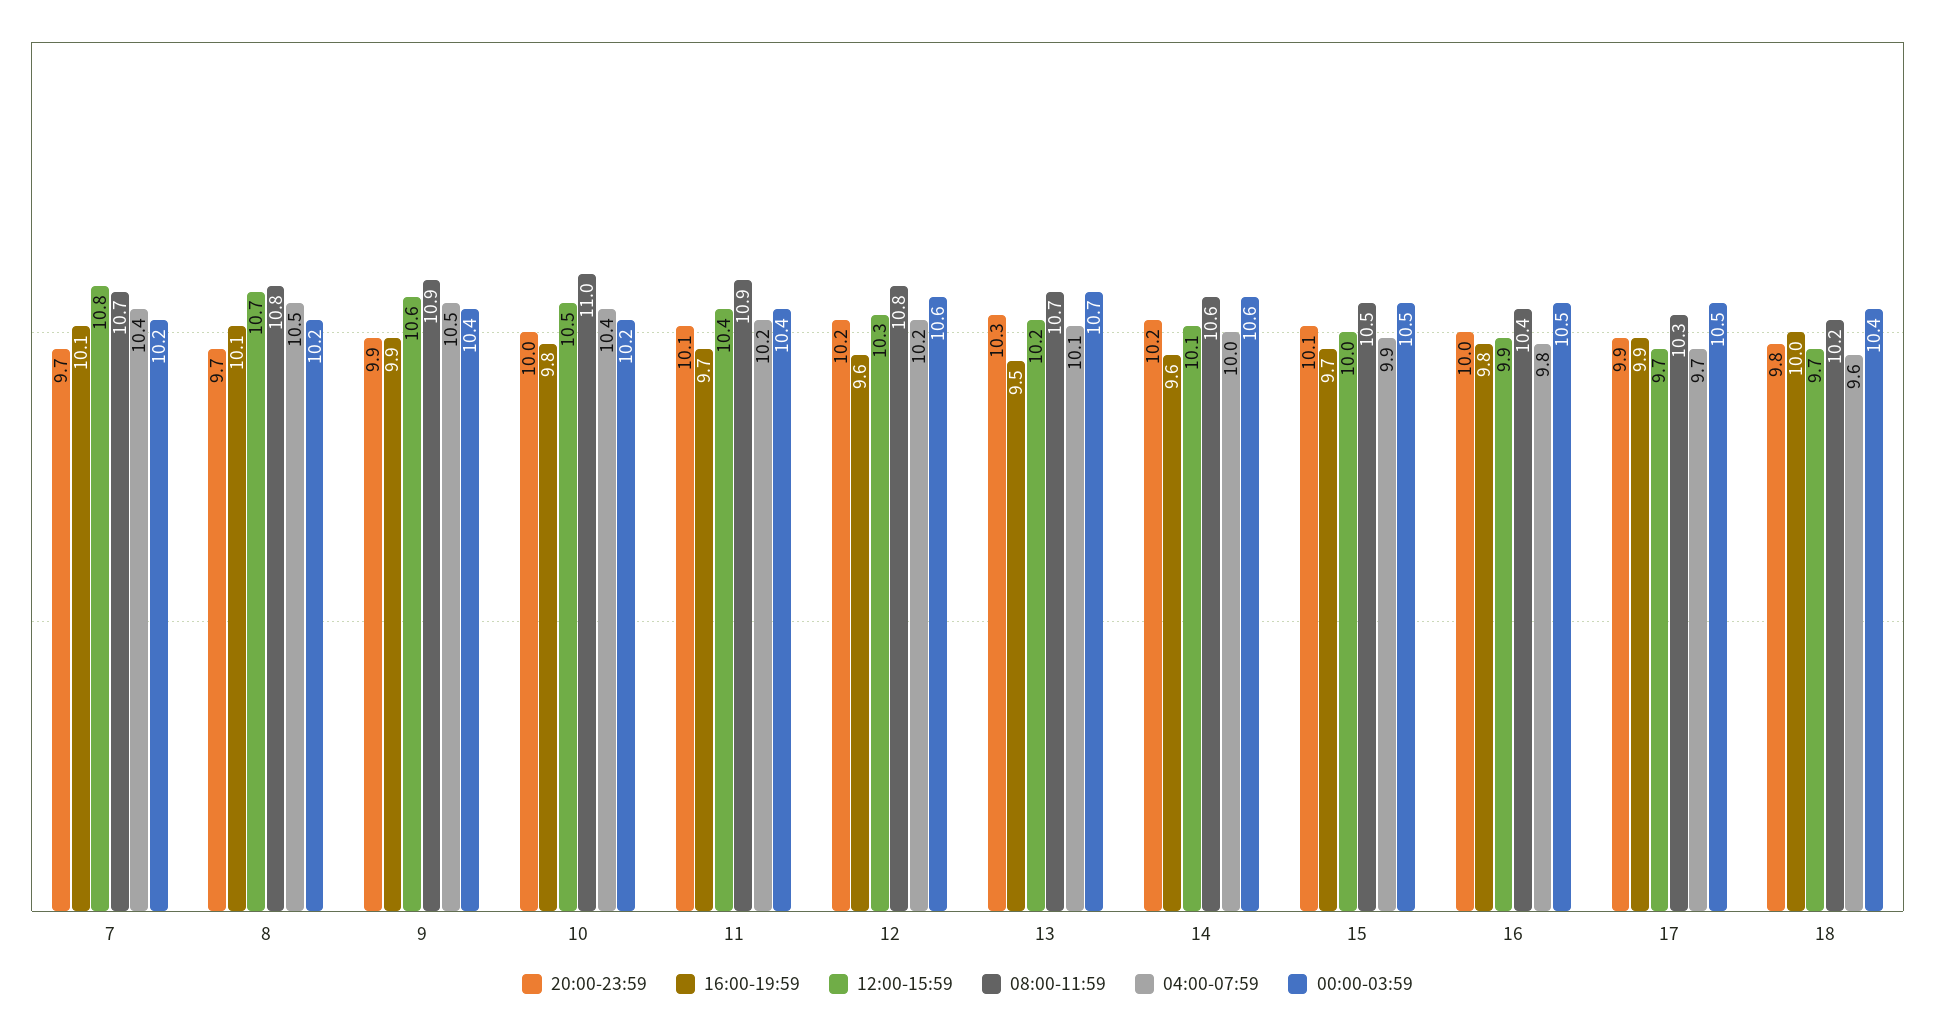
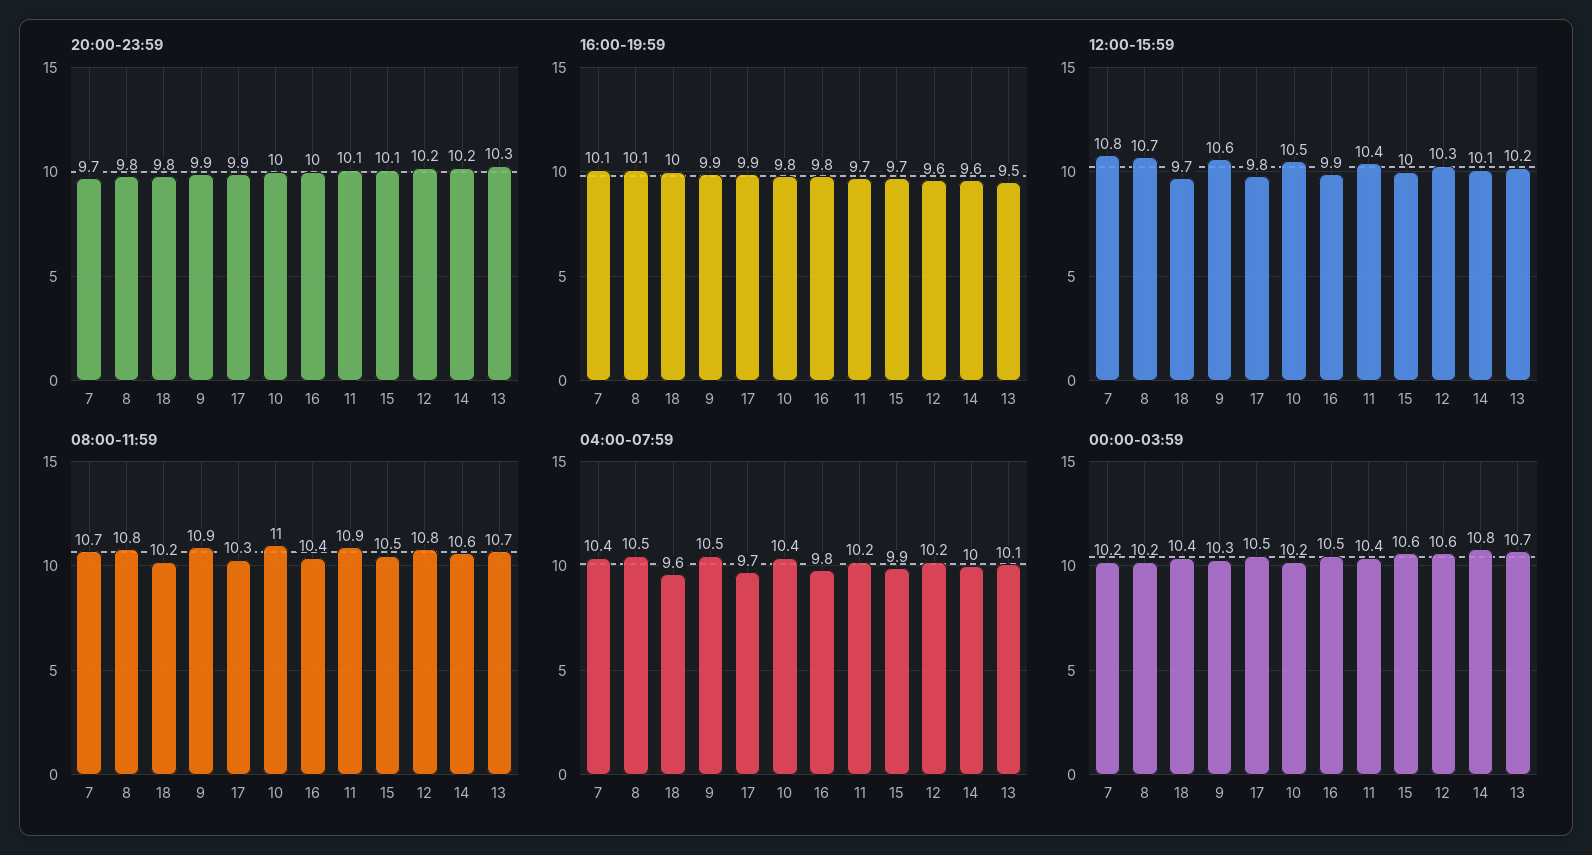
20:00-23:59, 8: 9.7 -> 9.8
00:00-03:59, 9: 10.4 -> 10.3
00:00-03:59, 14: 10.6 -> 10.8
00:00-03:59, 15: 10.5 -> 10.6
12:00-15:59, 17: 9.7 -> 9.8

